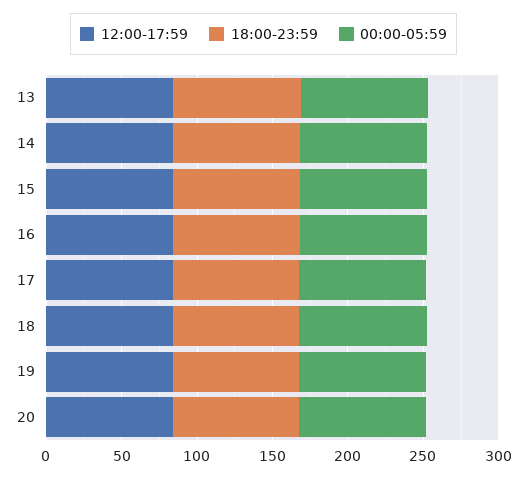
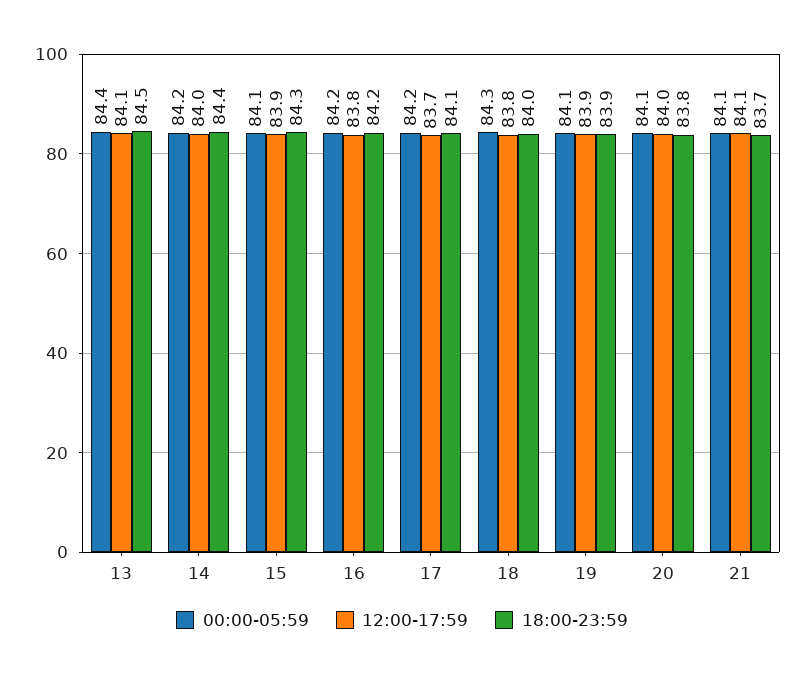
00:00-05:59, 21: none -> 84.1
12:00-17:59, 21: none -> 84.1
18:00-23:59, 21: none -> 83.7

